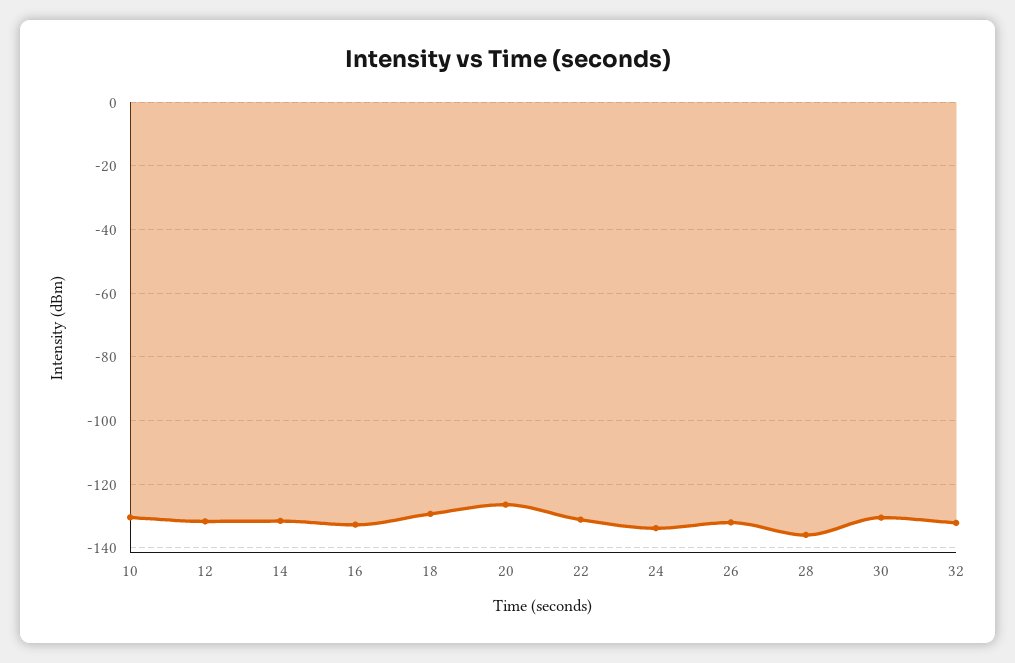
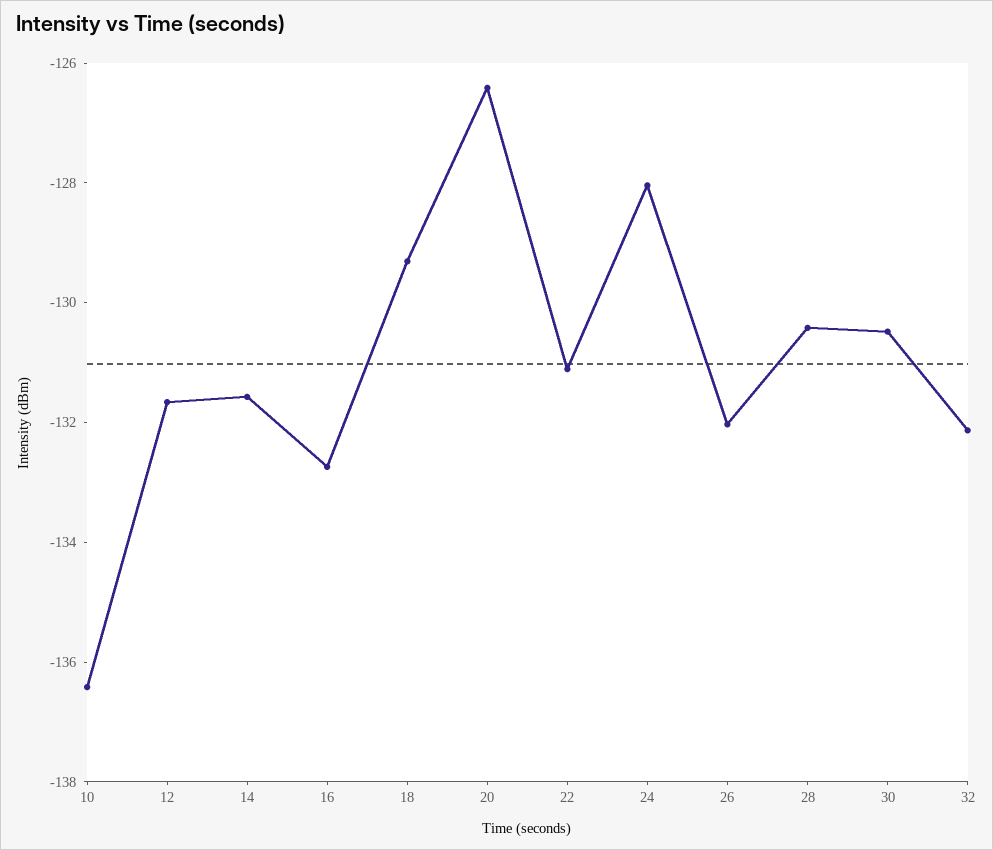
10: -130 -> -136.5
24: -134 -> -128
28: -136 -> -130.5

